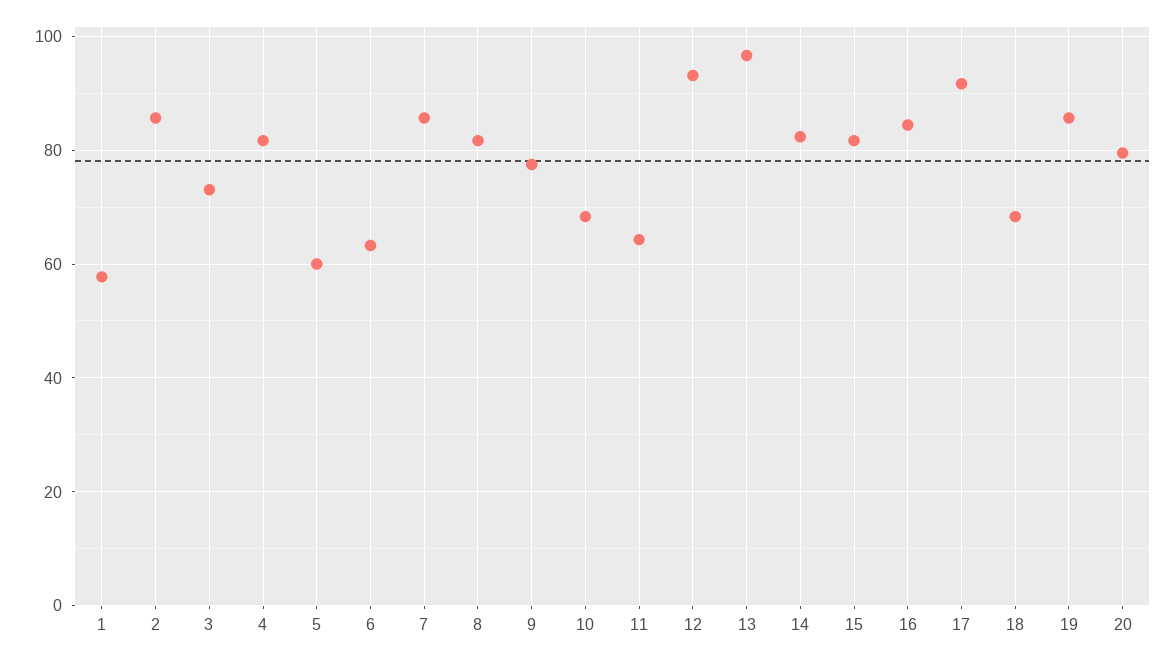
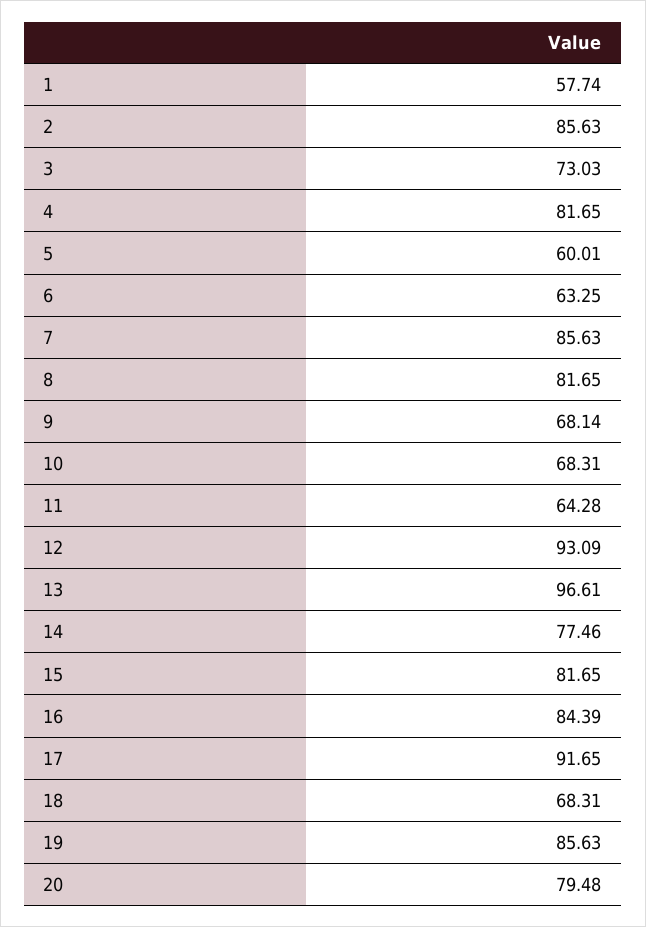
9: 78 -> 68.14
14: 82 -> 77.46

